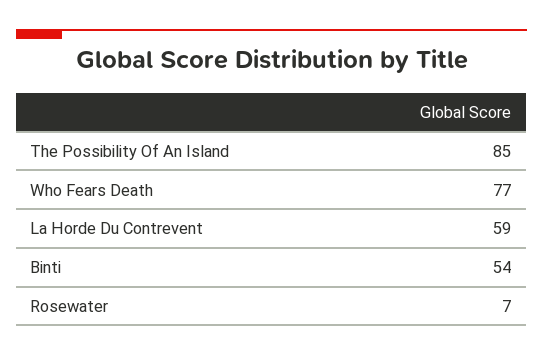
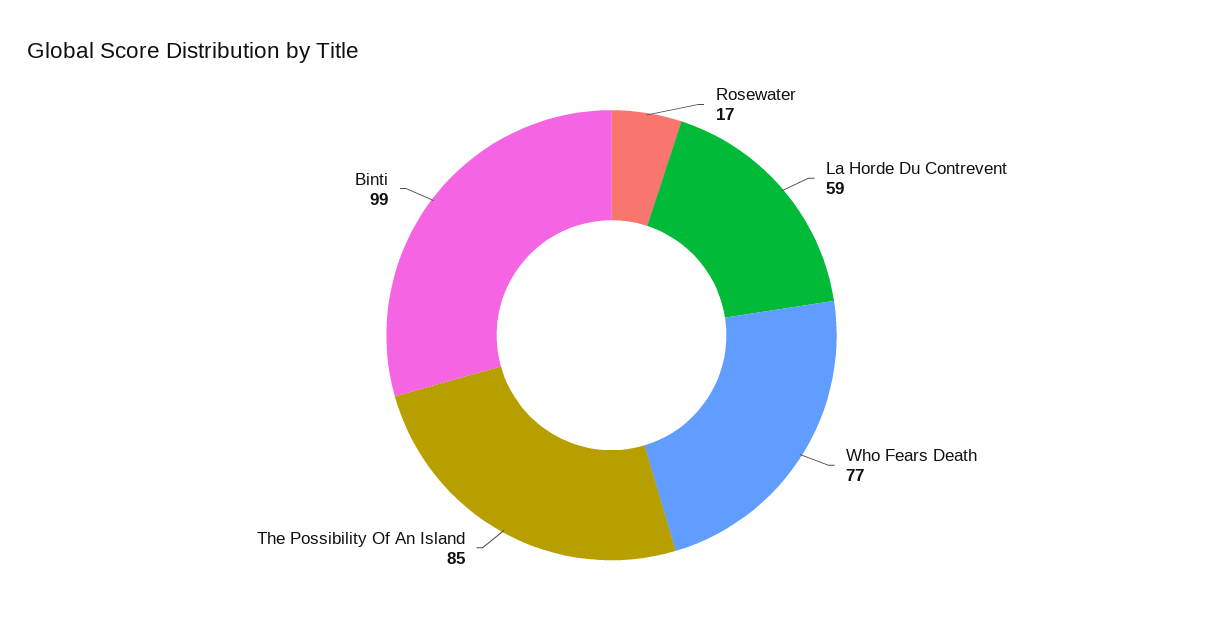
Binti: 54 -> 99
Rosewater: 7 -> 17

